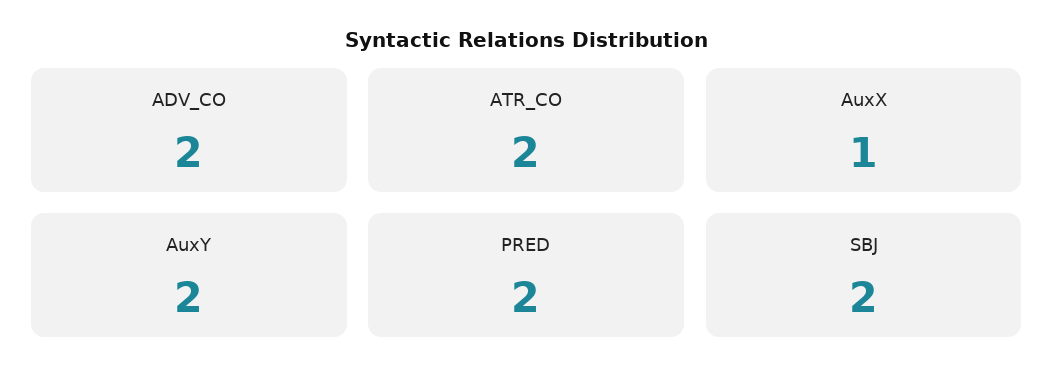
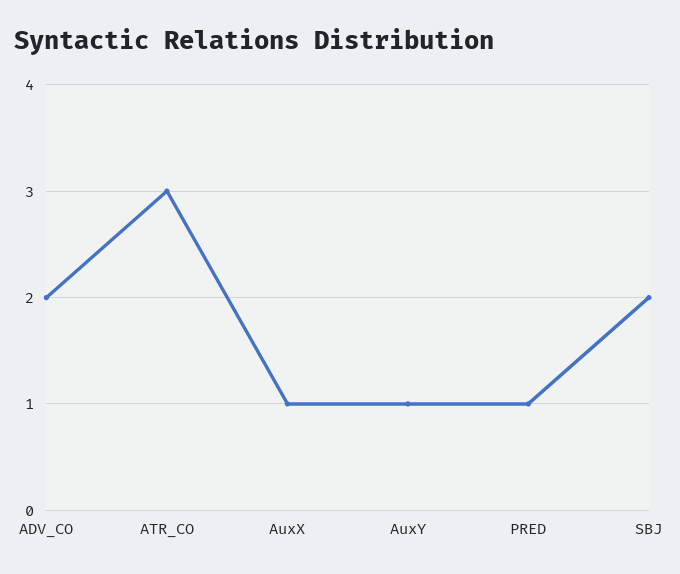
ATR_CO: 2 -> 3
AuxY: 2 -> 1
PRED: 2 -> 1

